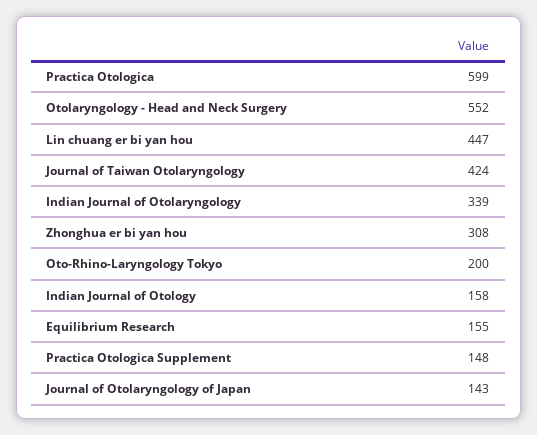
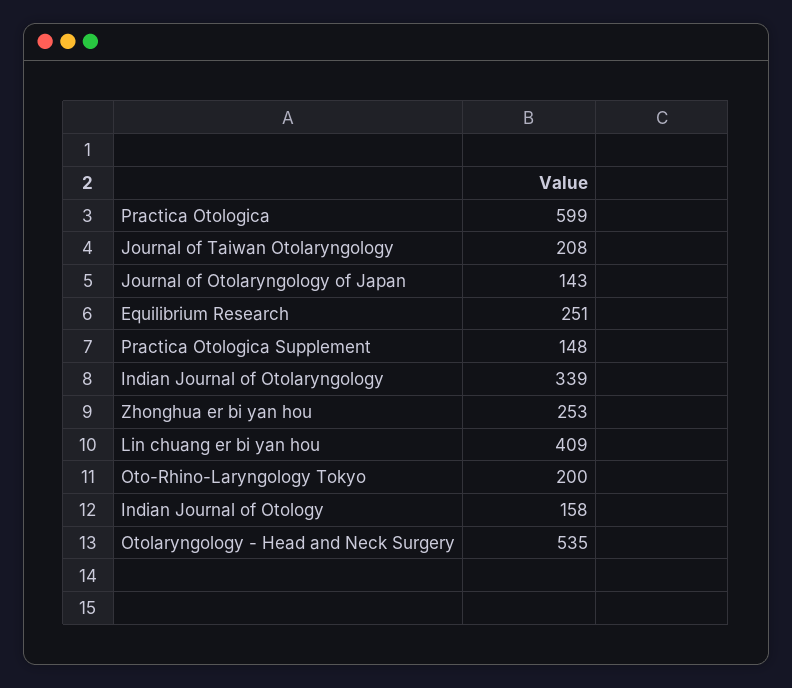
Otolaryngology - Head and Neck Surgery: 552 -> 535
Lin chuang er bi yan hou: 447 -> 409
Journal of Taiwan Otolaryngology: 424 -> 208
Zhonghua er bi yan hou: 308 -> 253
Equilibrium Research: 155 -> 251

